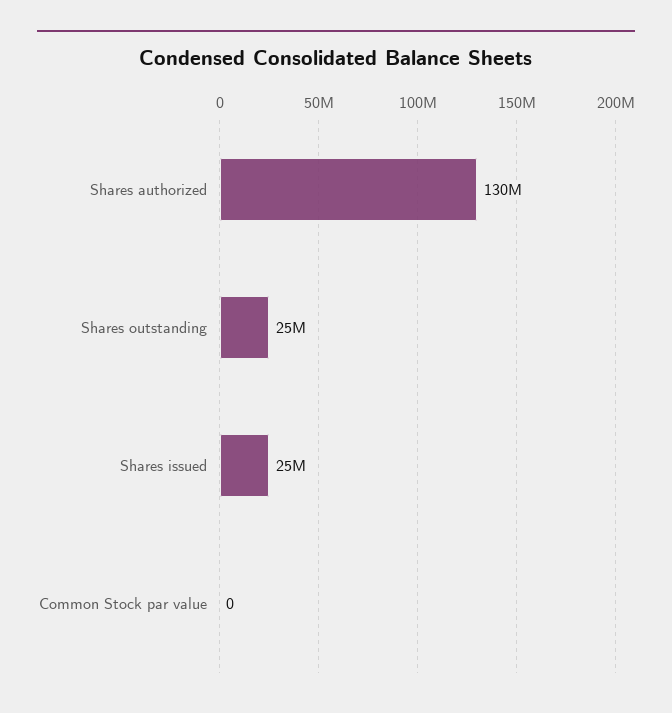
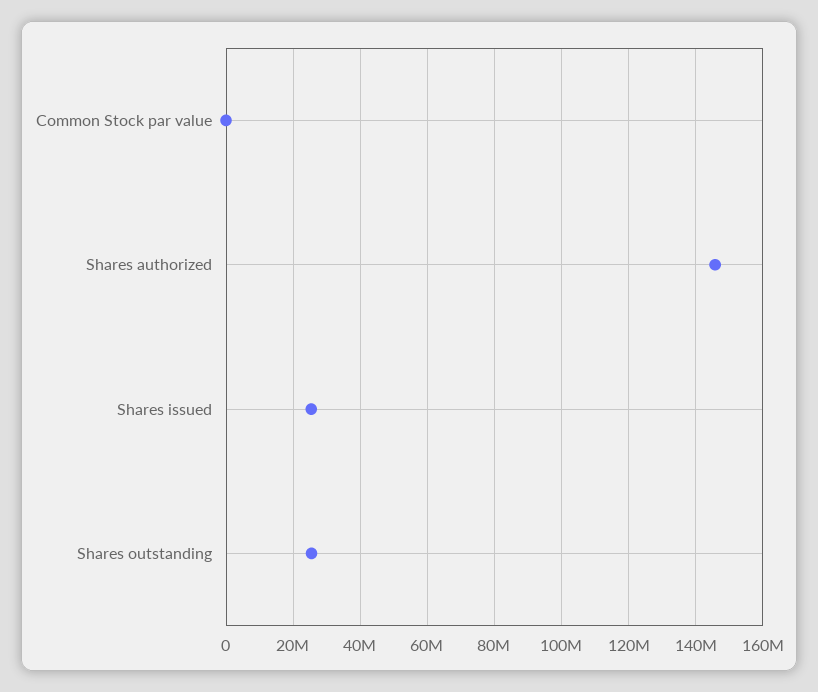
Shares authorized: 130000000 -> 146000000

